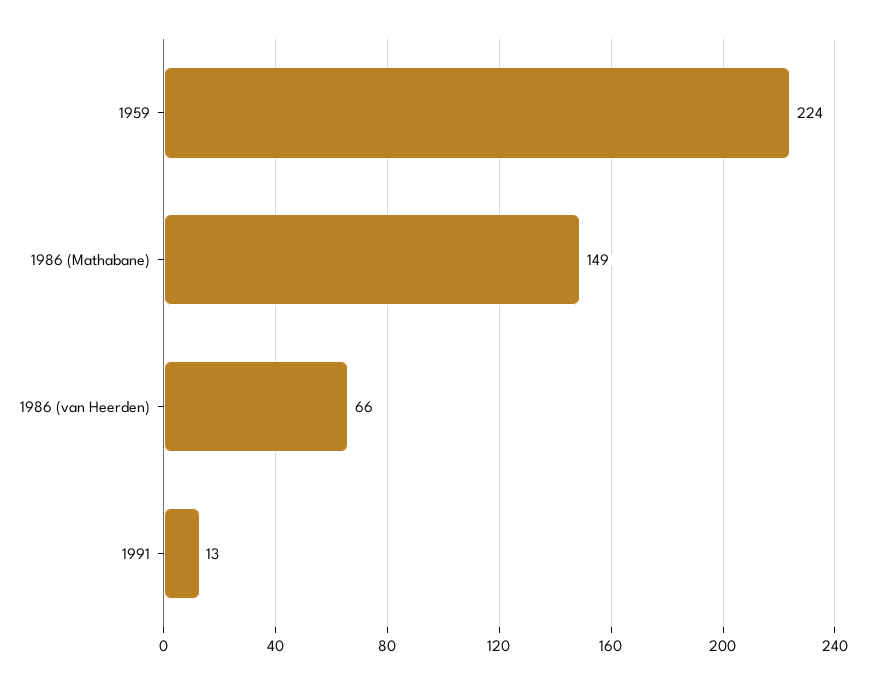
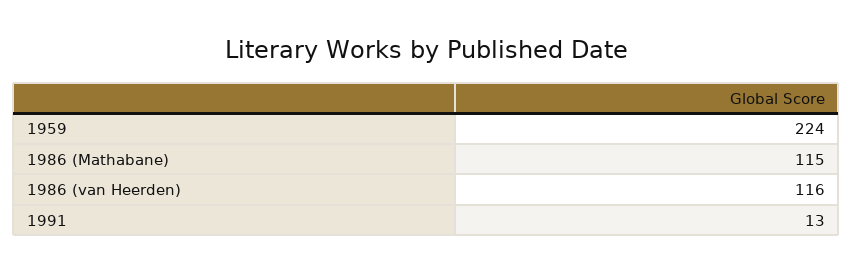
1986 (Mathabane): 149 -> 115
1986 (van Heerden): 66 -> 116

